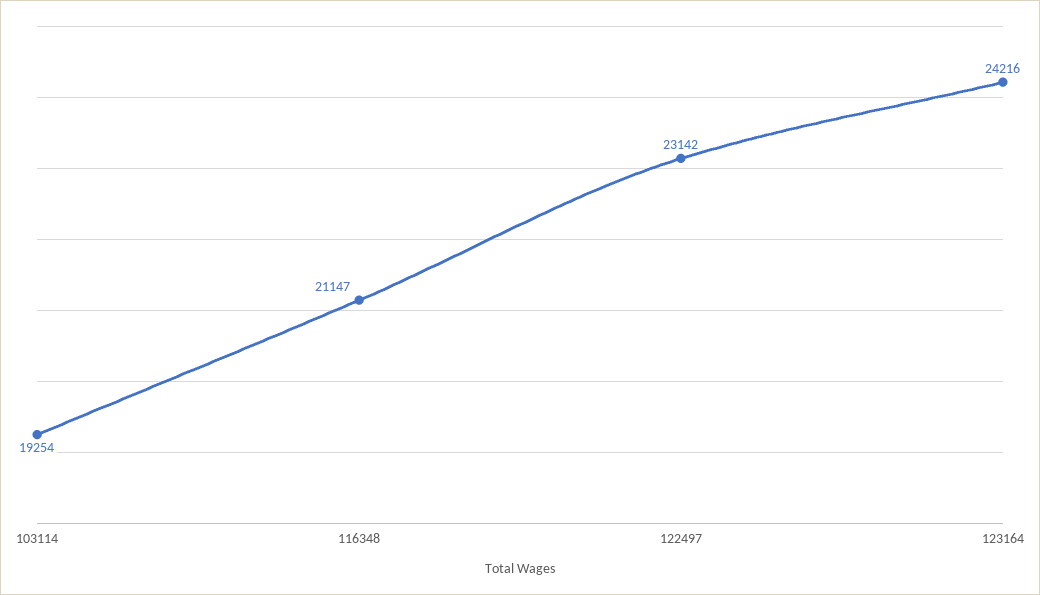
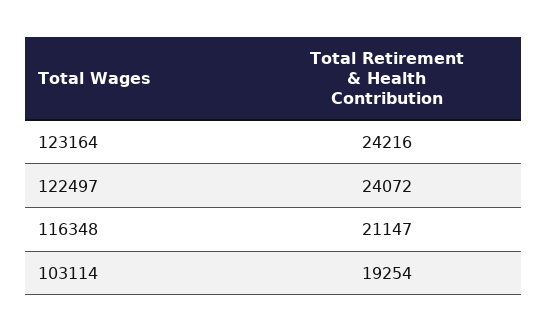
122497: 23142 -> 24072

